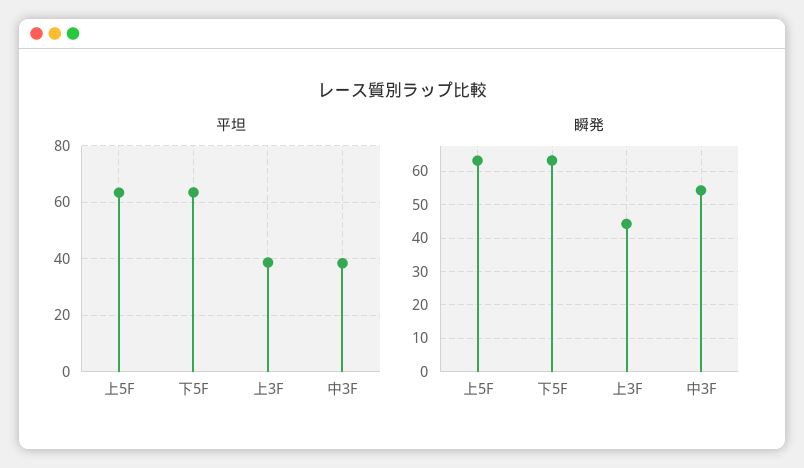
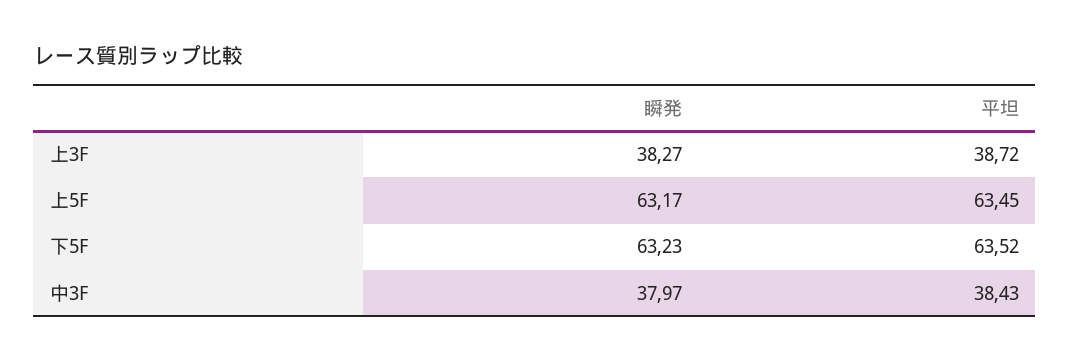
瞬発, 上3F: 44 -> 38.27
瞬発, 中3F: 54 -> 37.97

